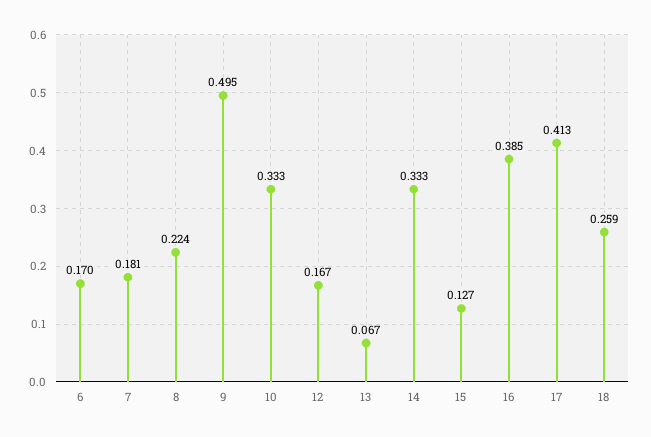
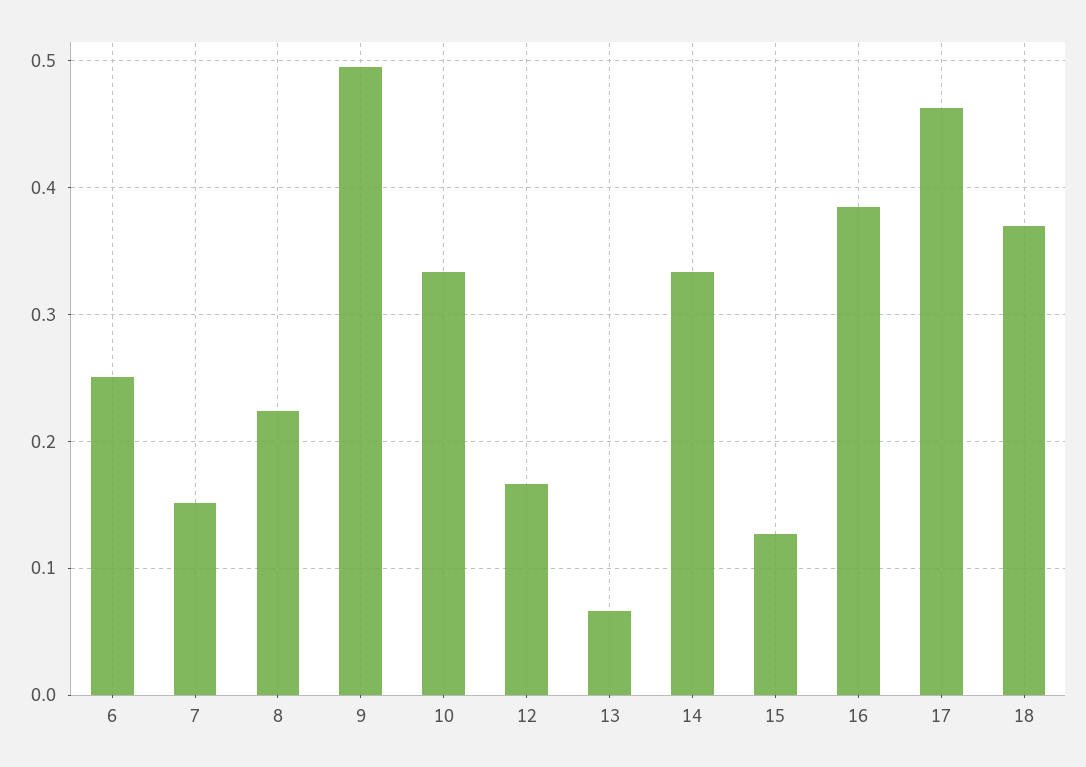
6: 0.17 -> 0.25
7: 0.181 -> 0.15
17: 0.413 -> 0.46
18: 0.259 -> 0.37

